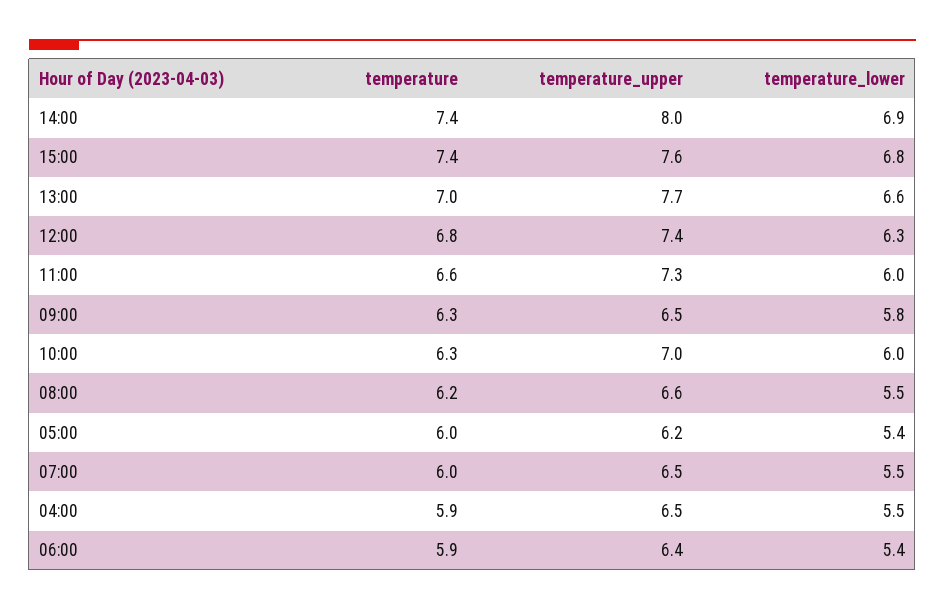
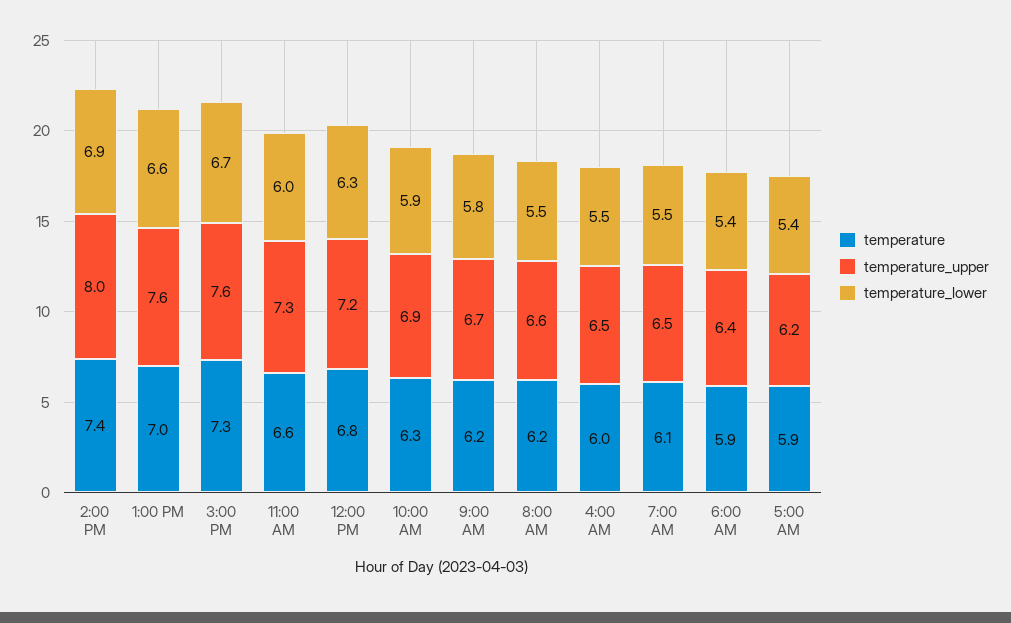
temperature, 15:00: 7.4 -> 7.3
temperature_lower, 15:00: 6.8 -> 6.7
temperature_upper, 13:00: 7.7 -> 7.6
temperature_upper, 12:00: 7.4 -> 7.2
temperature, 09:00: 6.3 -> 6.2
temperature_upper, 09:00: 6.5 -> 6.7
temperature_upper, 10:00: 7 -> 6.9
temperature_lower, 10:00: 6 -> 5.9
temperature, 05:00: 6 -> 5.9
temperature, 07:00: 6 -> 6.1
temperature, 04:00: 5.9 -> 6

